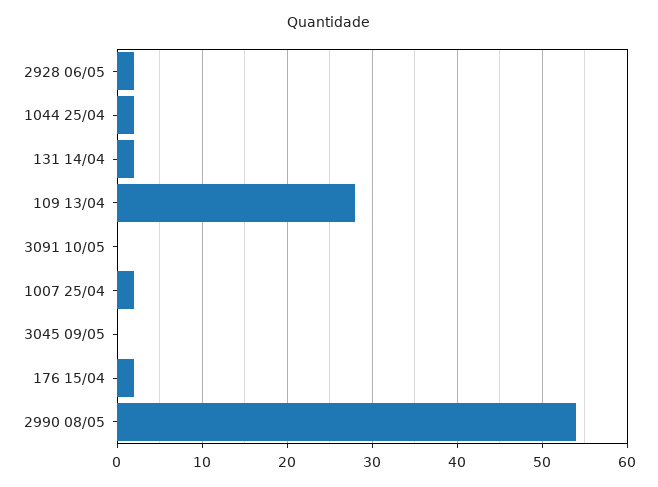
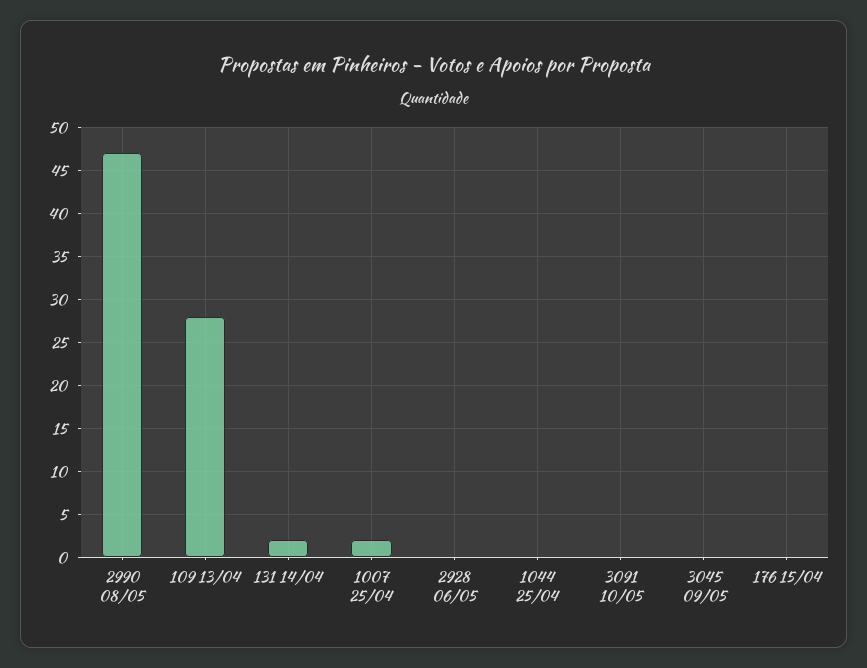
2928 06/05: 2 -> 0
1044 25/04: 2 -> 0
176 15/04: 2 -> 0
2990 08/05: 54 -> 47

